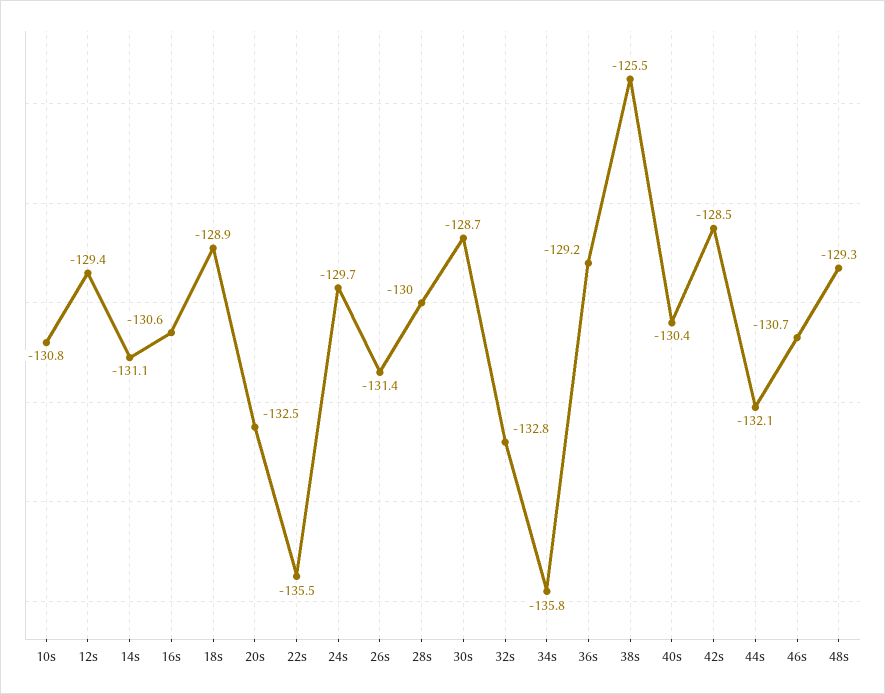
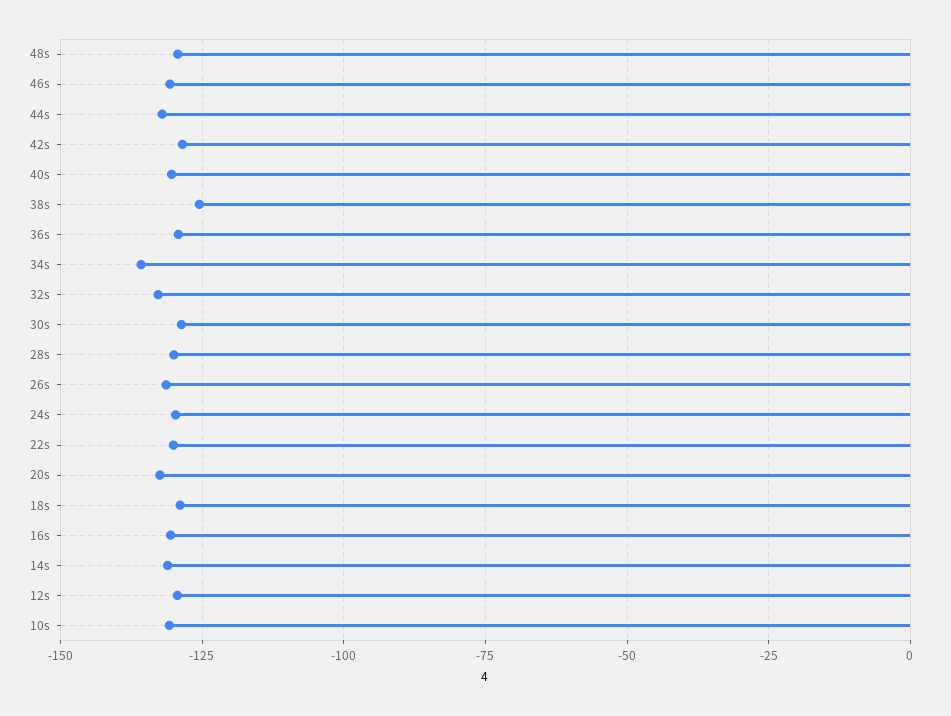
22s: -135.5 -> -130

